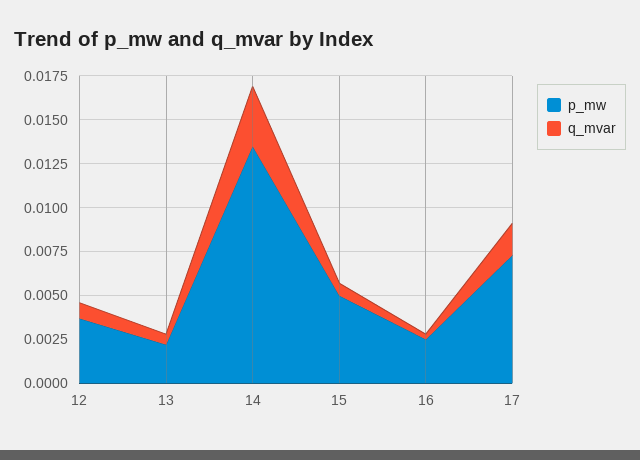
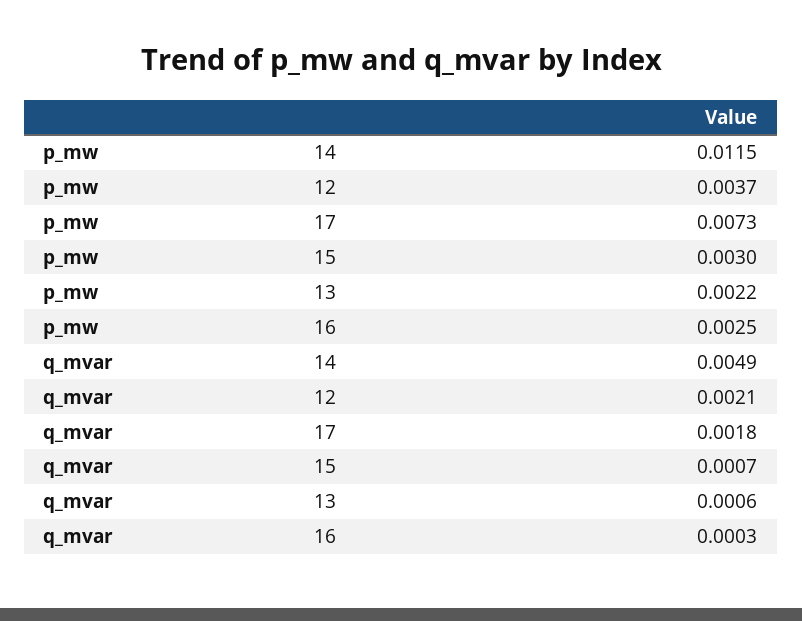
q_mvar, 12: 0.001 -> 0.0021
p_mw, 14: 0.0135 -> 0.0115
q_mvar, 14: 0.0035 -> 0.0049
p_mw, 15: 0.005 -> 0.003

